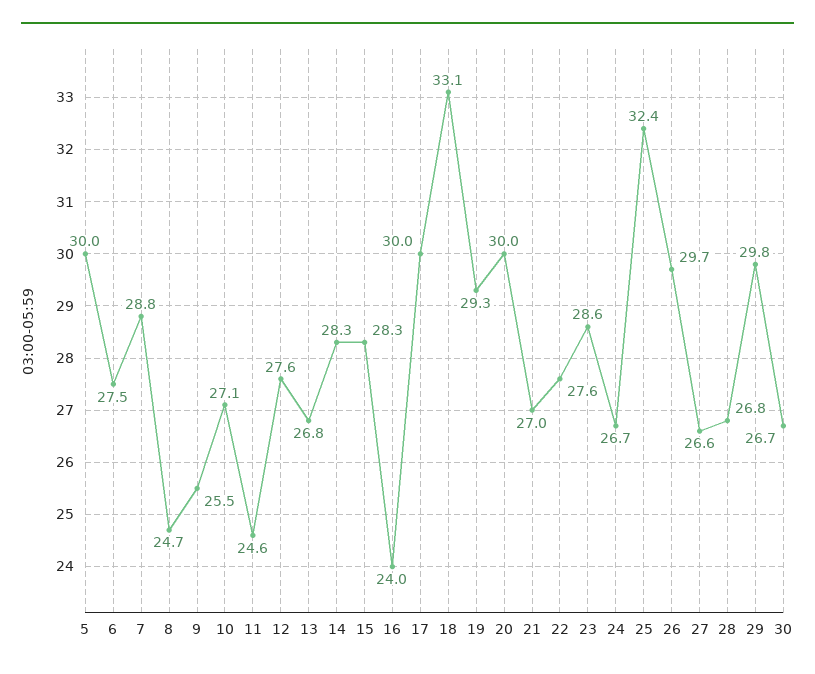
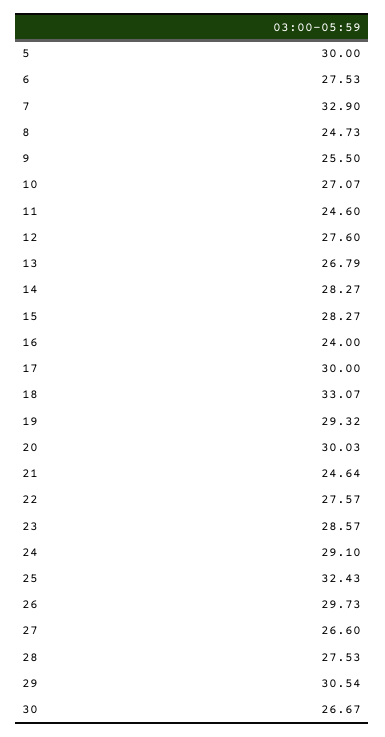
7: 28.8 -> 32.9
21: 27 -> 24.64
24: 26.7 -> 29.1
28: 26.8 -> 27.53
29: 29.8 -> 30.54

